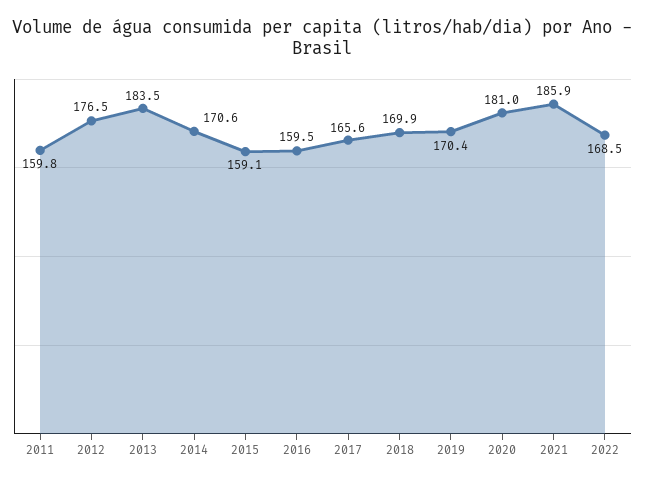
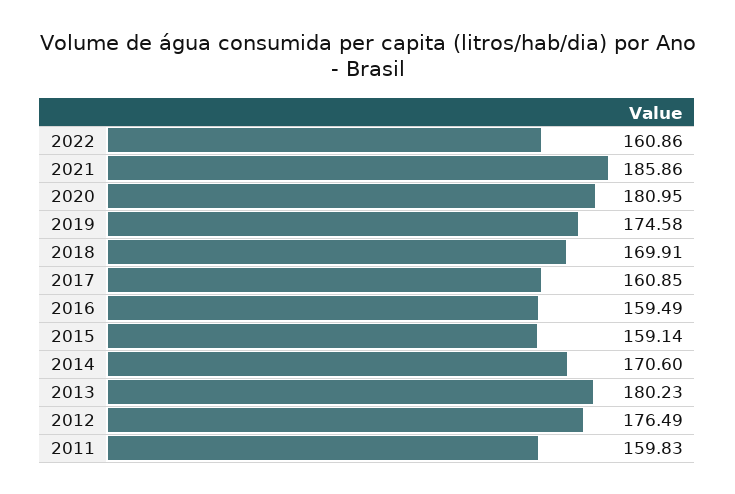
2013: 183.5 -> 180.23
2017: 165.6 -> 160.85
2019: 170.4 -> 174.58
2022: 168.5 -> 160.86

